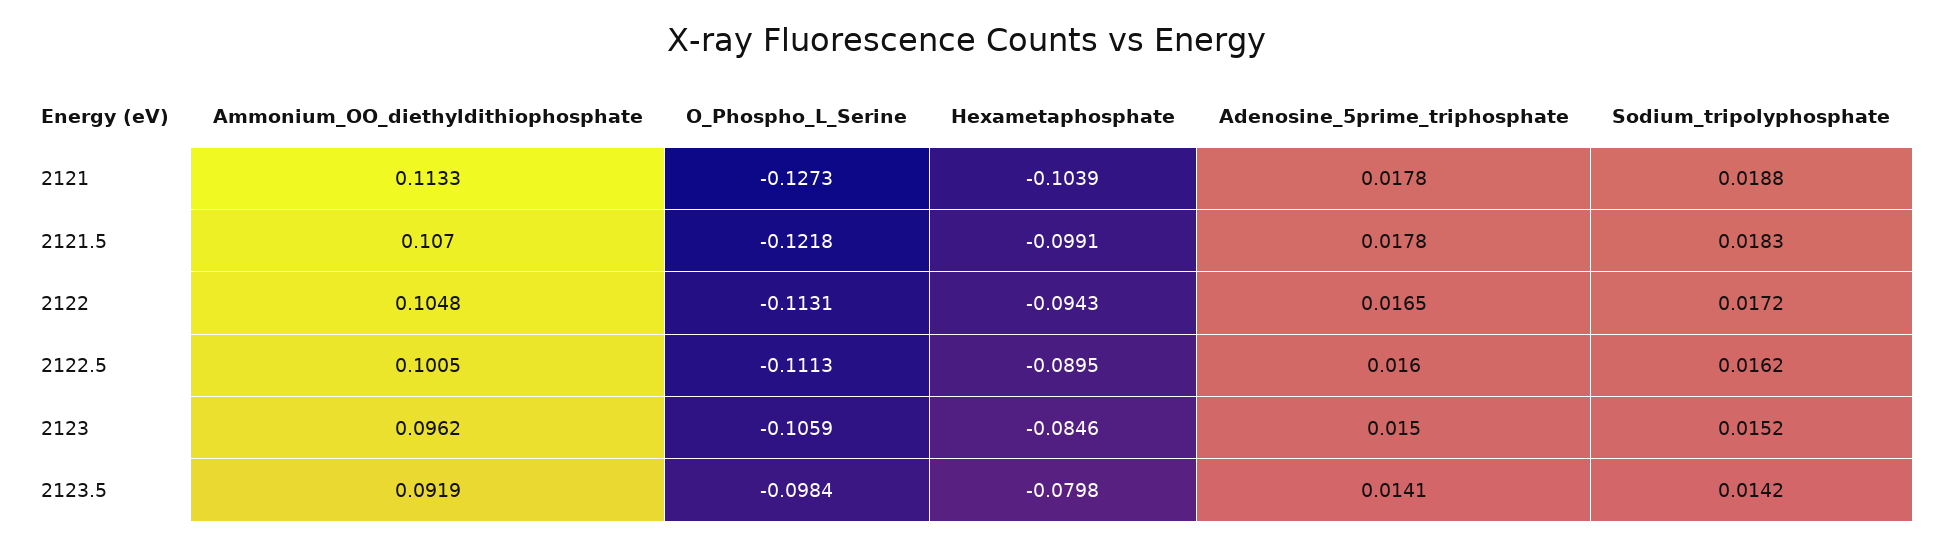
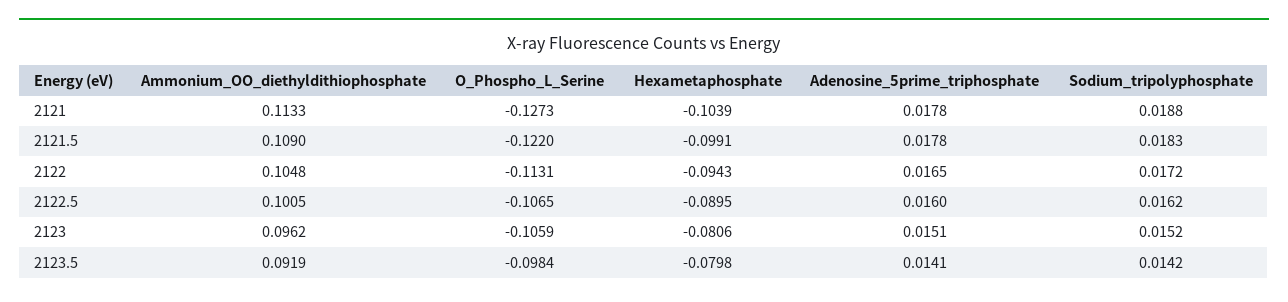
Ammonium_OO_diethyldithiophosphate, 2121.5: 0.107 -> 0.109
O_Phospho_L_Serine, 2121.5: -0.1218 -> -0.122
O_Phospho_L_Serine, 2122.5: -0.1113 -> -0.1065
Hexametaphosphate, 2123: -0.0846 -> -0.0806
Adenosine_5prime_triphosphate, 2123: 0.015 -> 0.0151

